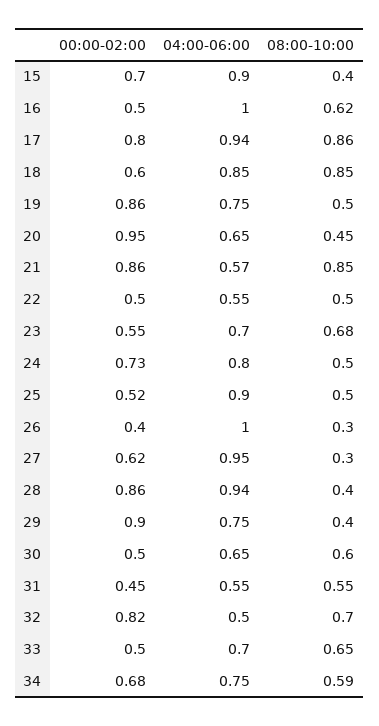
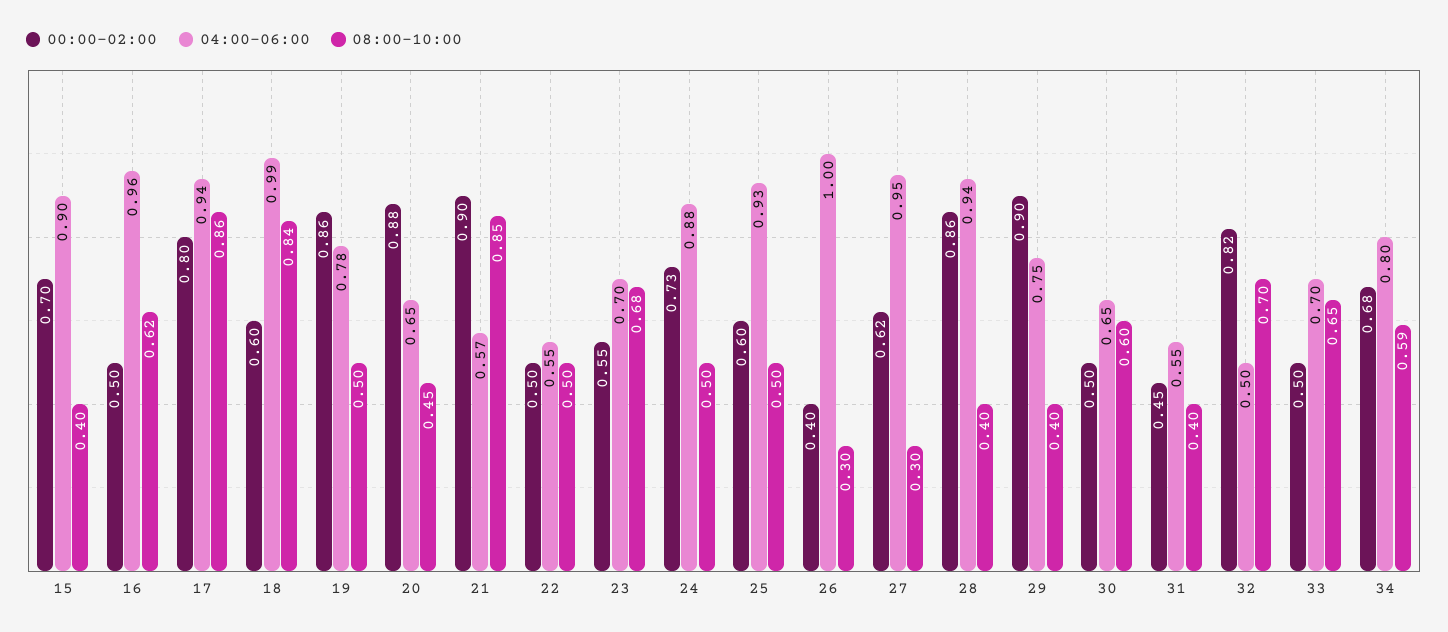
04:00-06:00, 16: 1 -> 0.96
04:00-06:00, 18: 0.85 -> 0.99
08:00-10:00, 18: 0.85 -> 0.84
04:00-06:00, 19: 0.75 -> 0.78
00:00-02:00, 20: 0.95 -> 0.88
00:00-02:00, 21: 0.86 -> 0.9
04:00-06:00, 24: 0.8 -> 0.88
00:00-02:00, 25: 0.52 -> 0.6
04:00-06:00, 25: 0.9 -> 0.93
08:00-10:00, 31: 0.55 -> 0.4
04:00-06:00, 34: 0.75 -> 0.8

